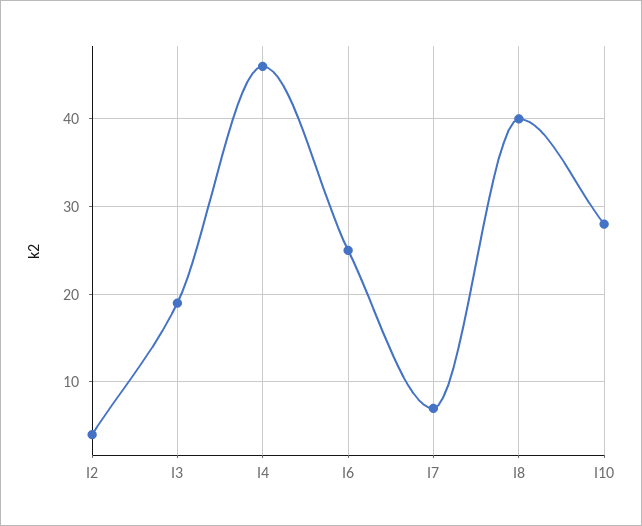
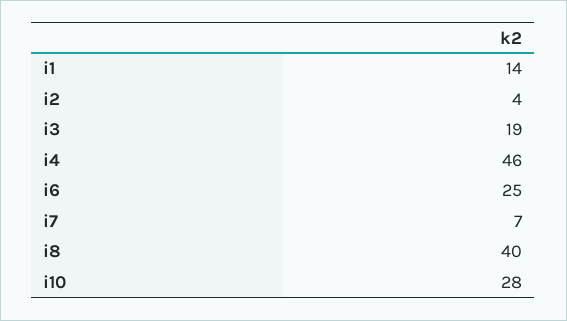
i1: none -> 14

